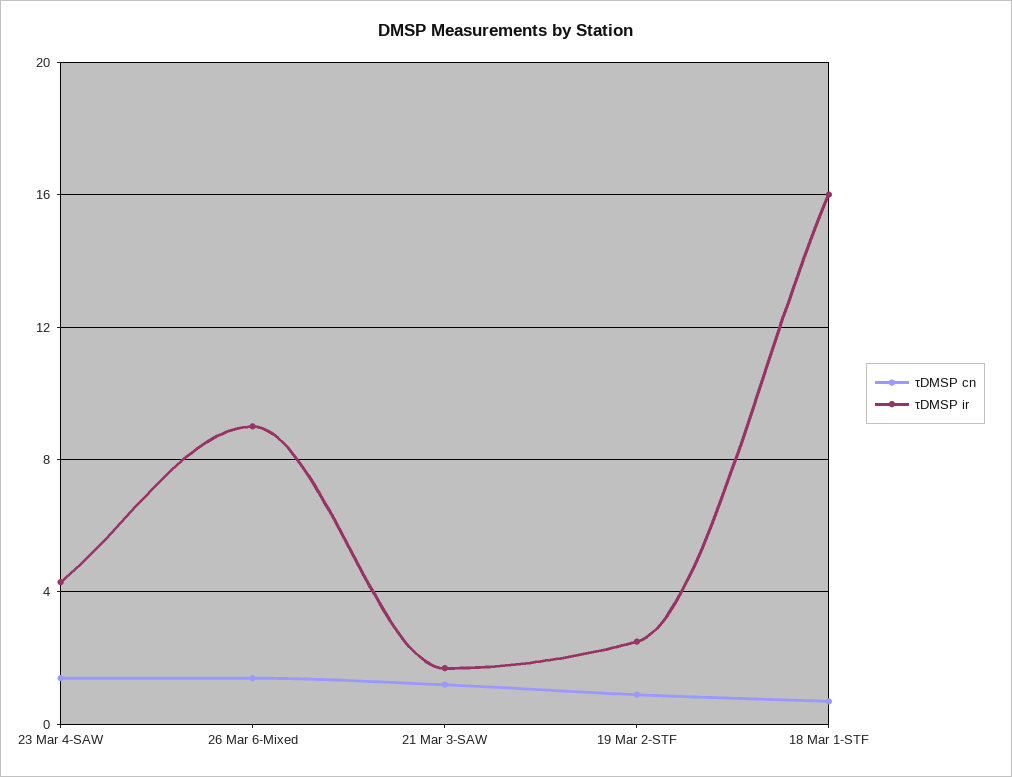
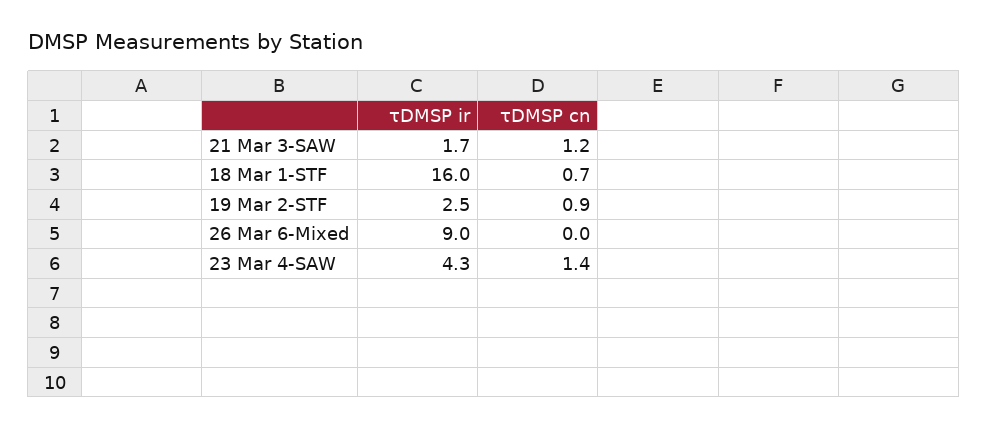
τDMSP cn, 26 Mar 6-Mixed: 1.5 -> 0

